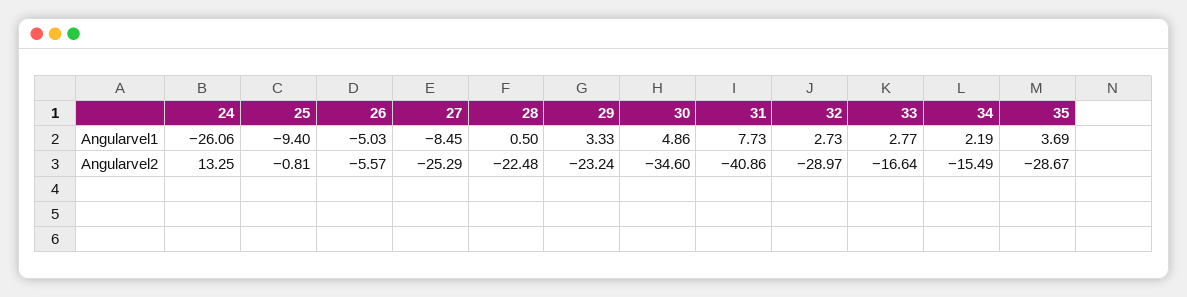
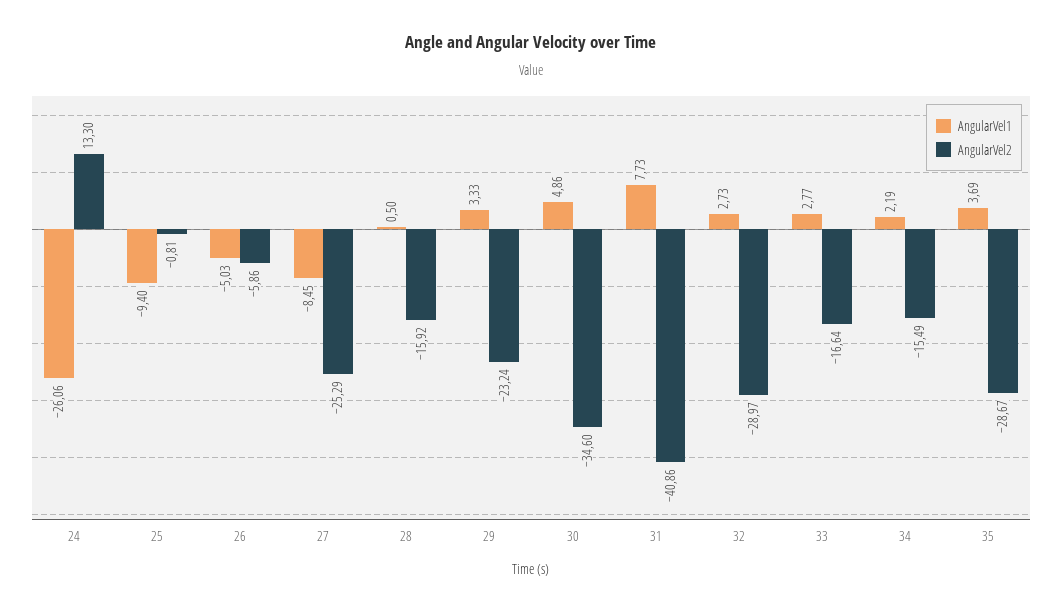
Angularvel2, 24: 13.25 -> 13.3
Angularvel2, 26: -5.57 -> -5.86
Angularvel2, 28: -22.48 -> -15.92

